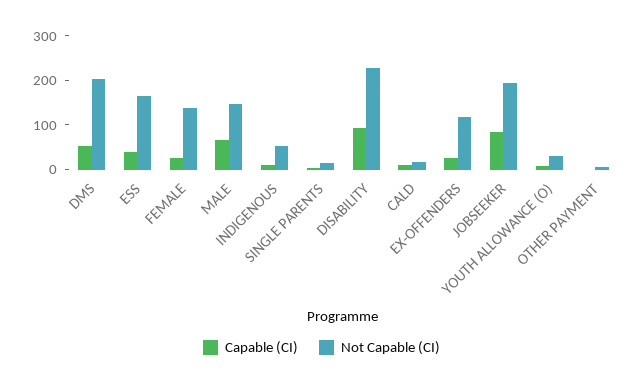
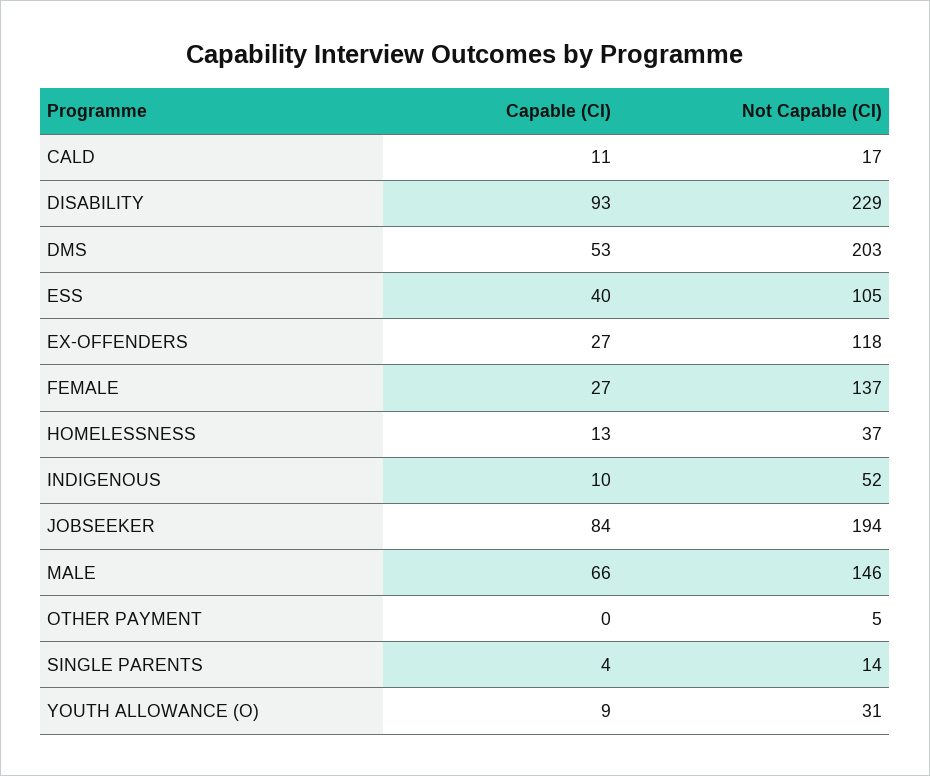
Not Capable (CI), ESS: 160 -> 105
Capable (CI), HOMELESSNESS: none -> 13
Not Capable (CI), HOMELESSNESS: none -> 37

